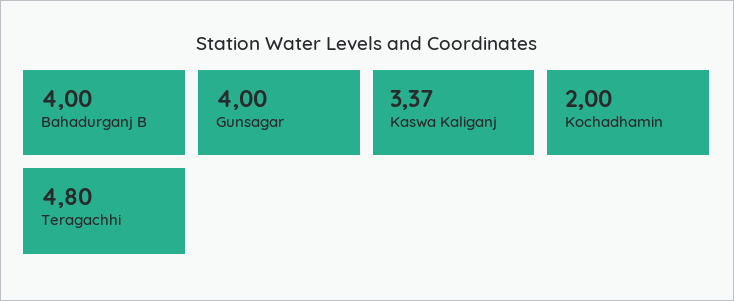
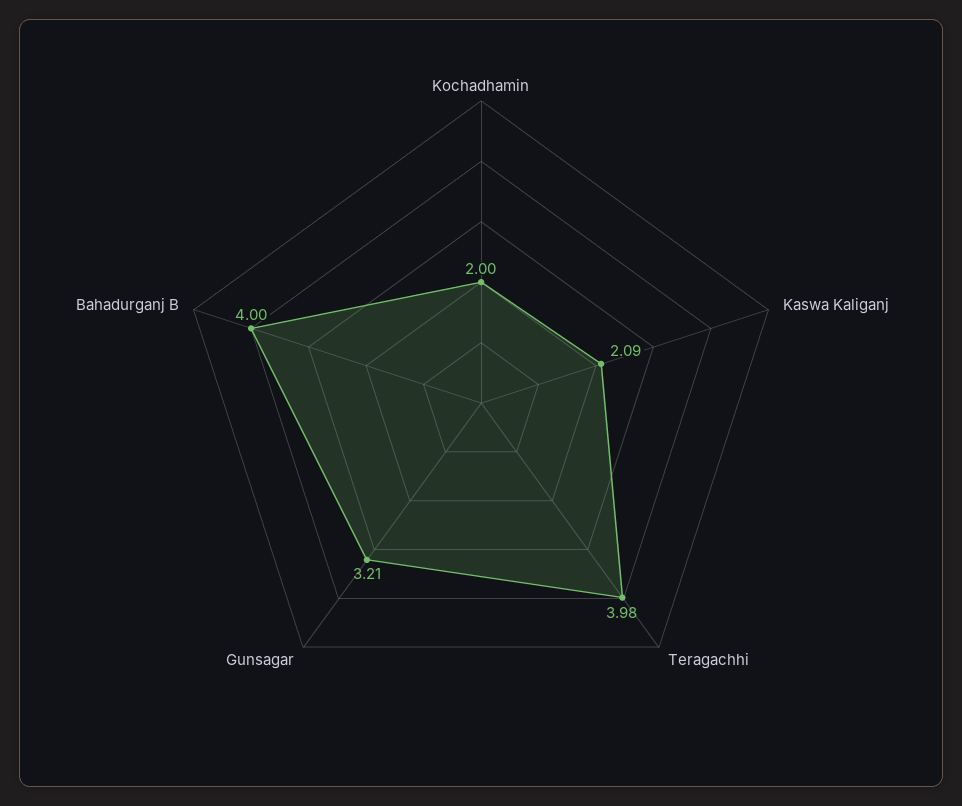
Gunsagar: 4 -> 3.21
Kaswa Kaliganj: 3.37 -> 2.09
Teragachhi: 4.8 -> 3.98

